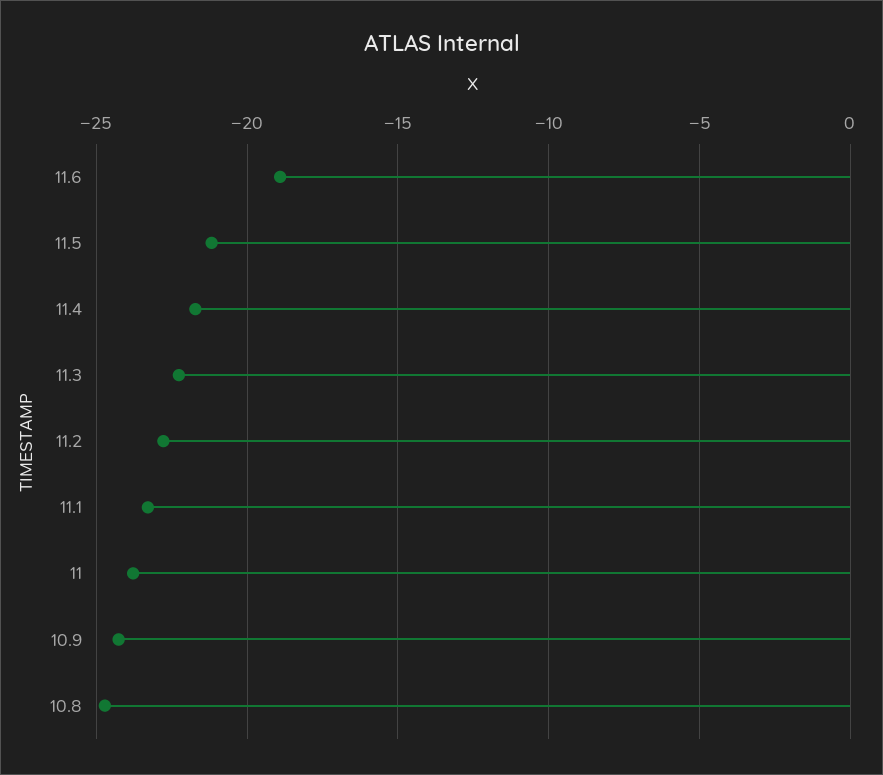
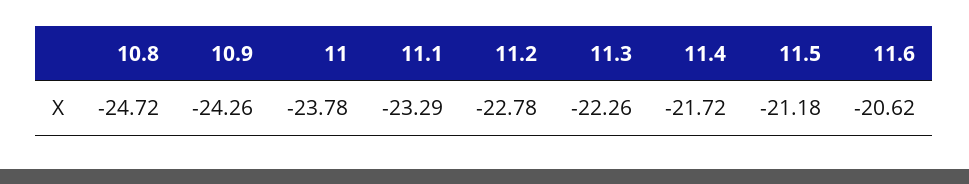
11.6: -19 -> -20.62

